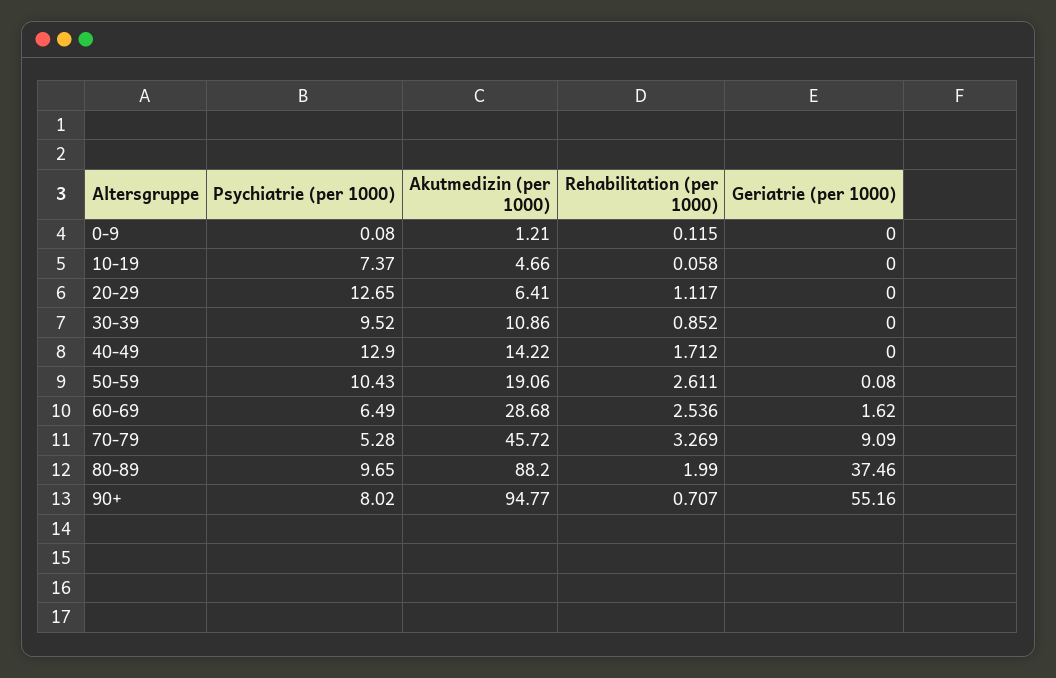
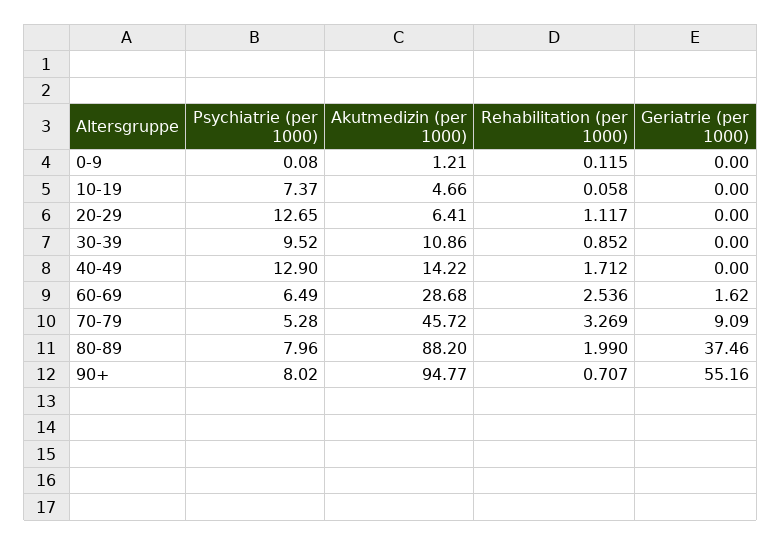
Psychiatrie (per 1000), 50-59: 10.43 -> none
Akutmedizin (per 1000), 50-59: 19.06 -> none
Rehabilitation (per 1000), 50-59: 2.611 -> none
Geriatrie (per 1000), 50-59: 0.08 -> none
Psychiatrie (per 1000), 80-89: 9.65 -> 7.96

